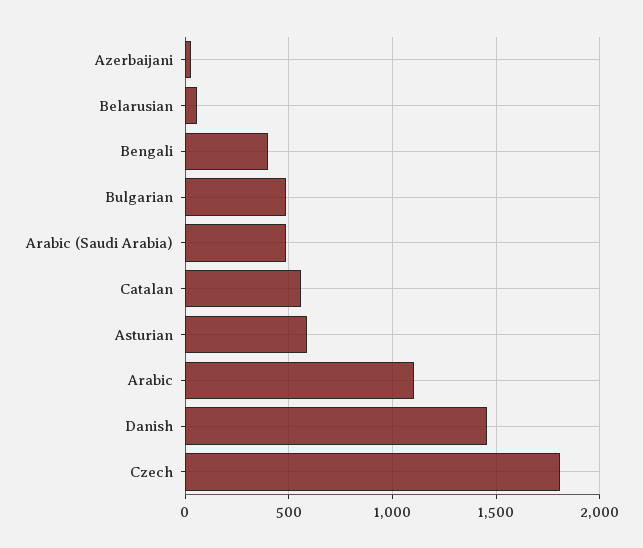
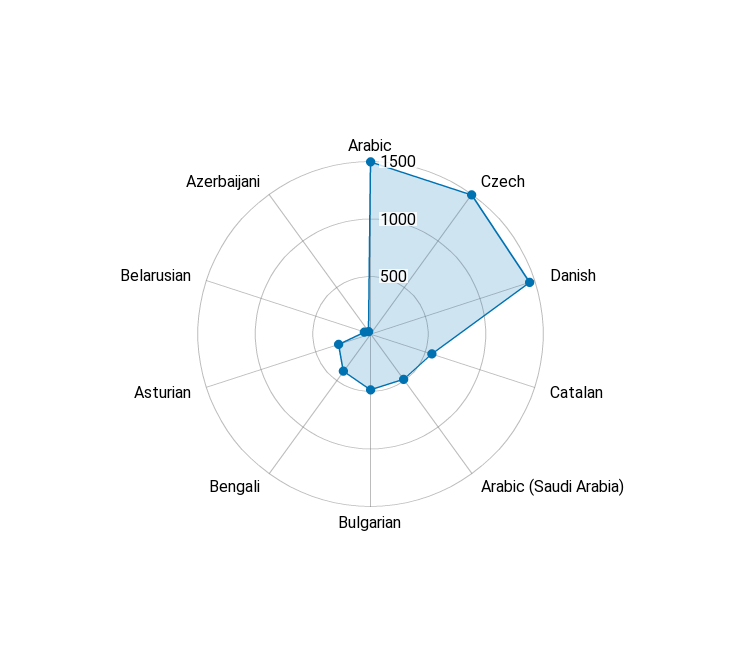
Asturian: 600 -> 300
Arabic: 1100 -> 1500
Czech: 1800 -> 1500

